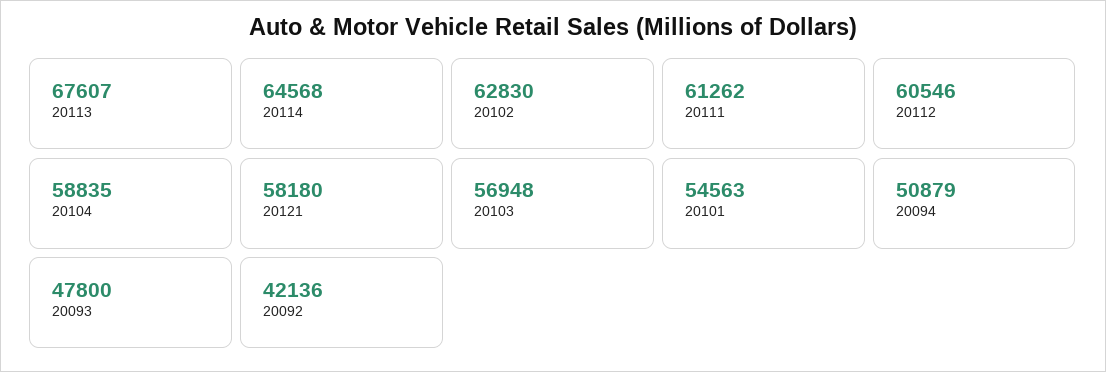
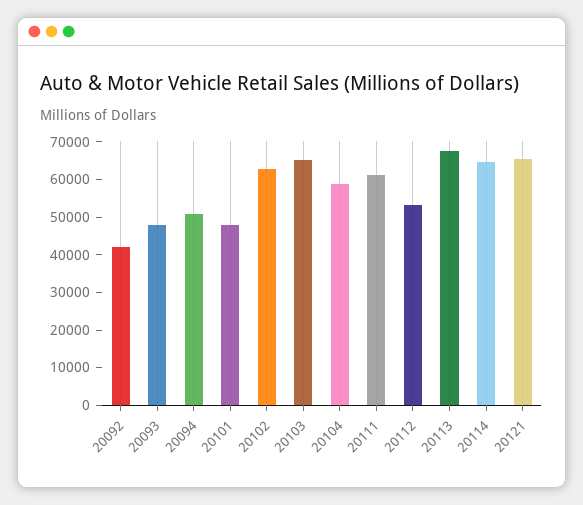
20112: 60546 -> 52500
20121: 58180 -> 65000
20103: 56948 -> 65000
20101: 54563 -> 47500

